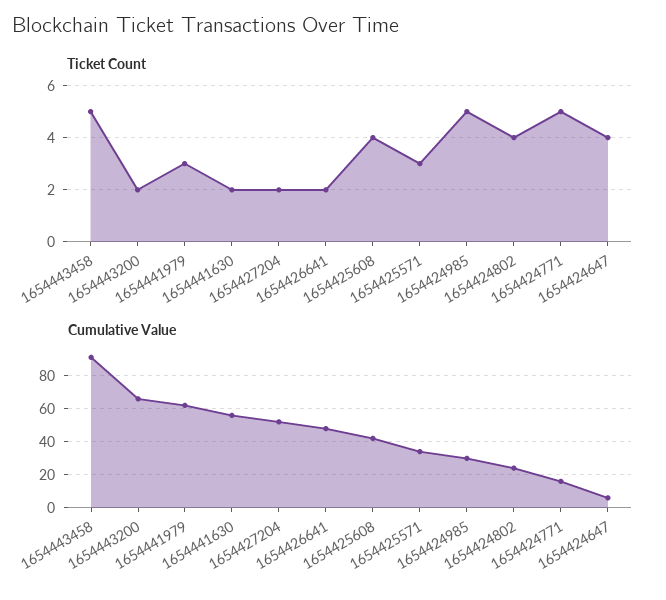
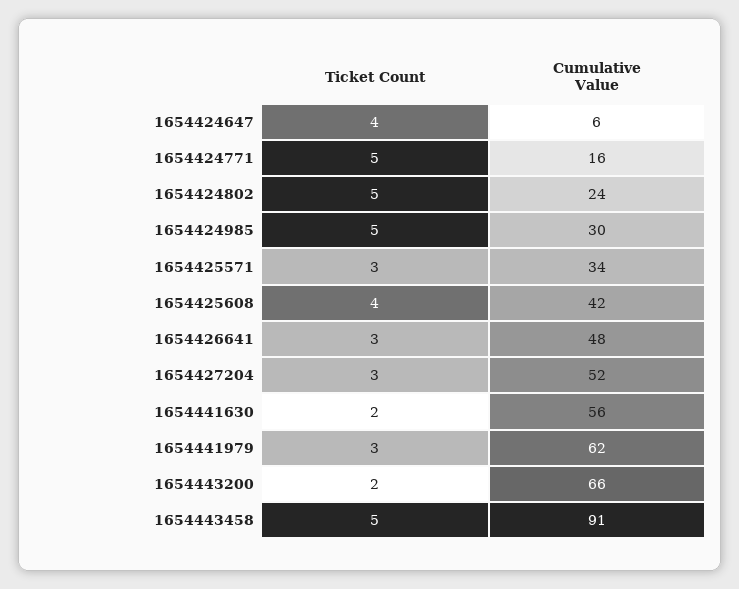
Ticket Count, 1654427204: 2 -> 3
Ticket Count, 1654426641: 2 -> 3
Ticket Count, 1654424802: 4 -> 5

